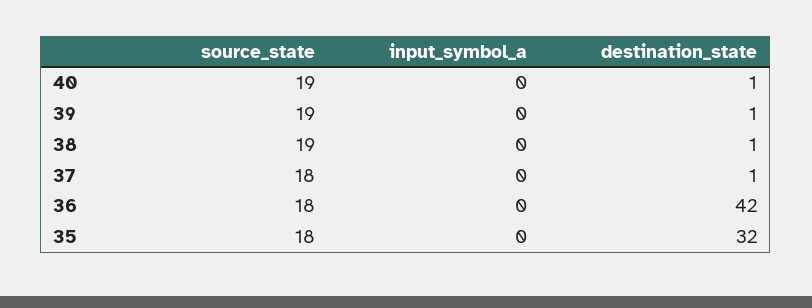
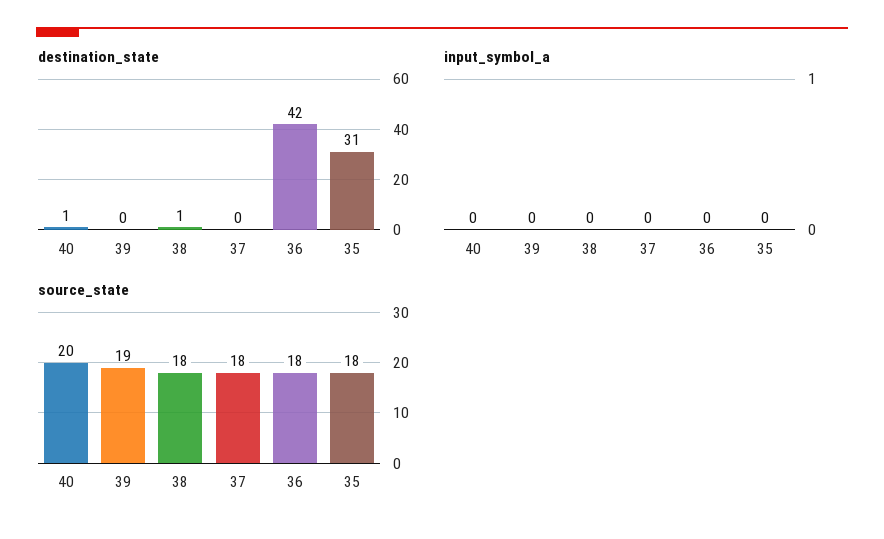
source_state, 40: 19 -> 20
destination_state, 39: 1 -> 0
source_state, 38: 19 -> 18
destination_state, 37: 1 -> 0
destination_state, 35: 32 -> 31

